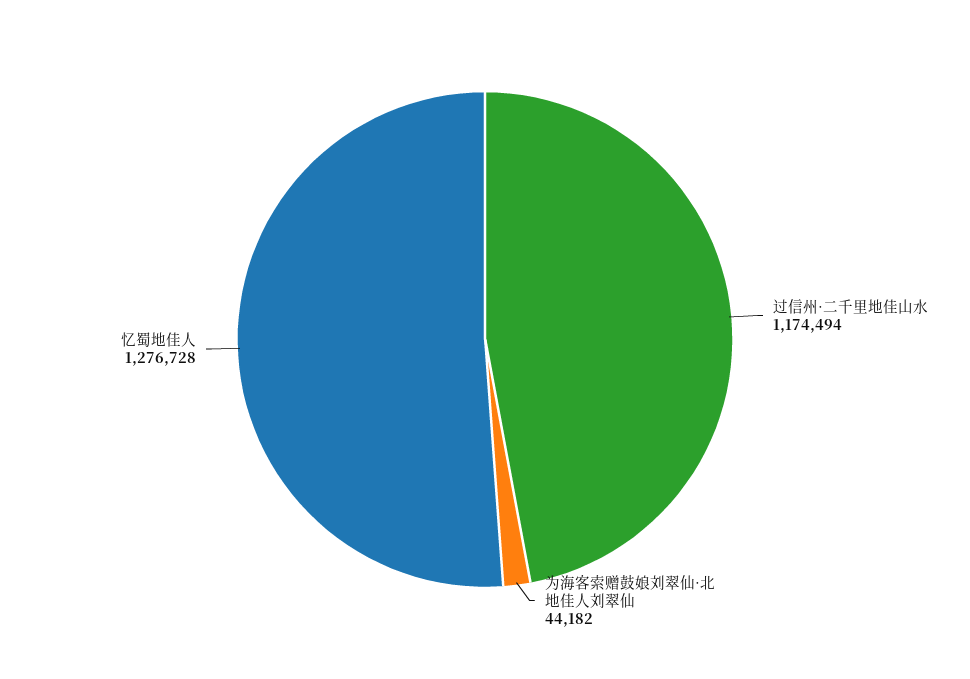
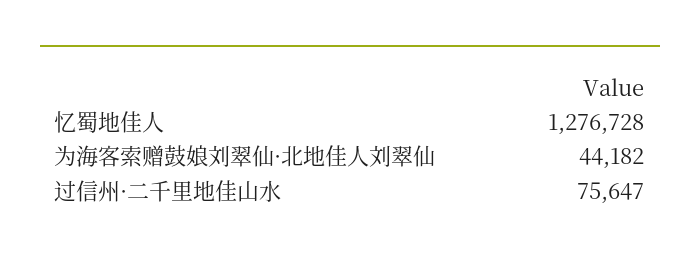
过信州·二千里地佳山水: 1174494 -> 75647

